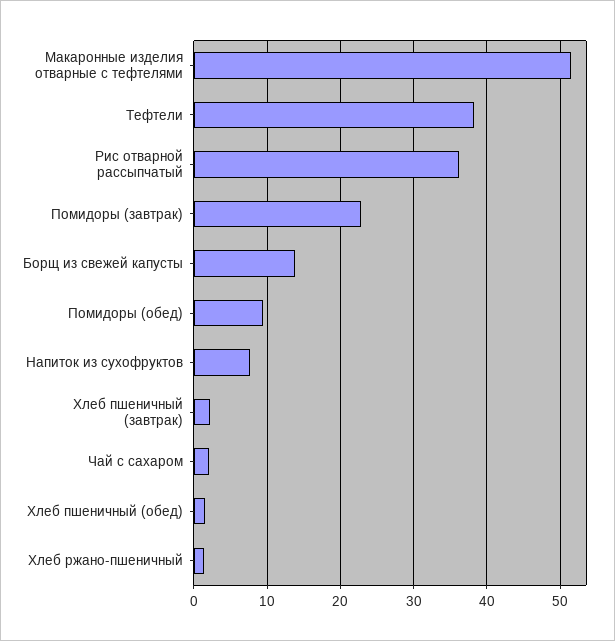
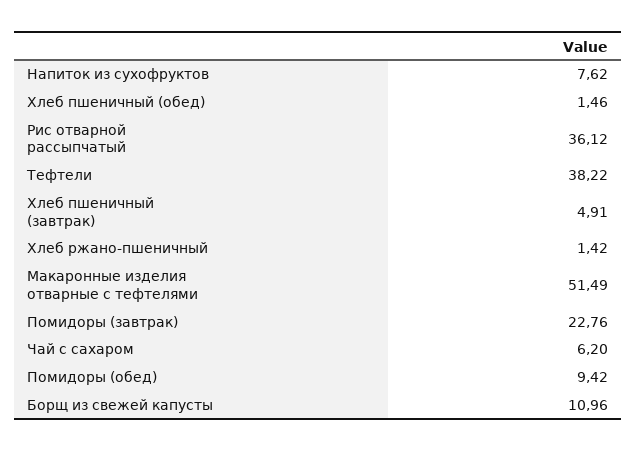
Борщ из свежей капусты: 14 -> 10.96
Хлеб пшеничный (завтрак): 2 -> 4.91
Чай с сахаром: 2 -> 6.2

